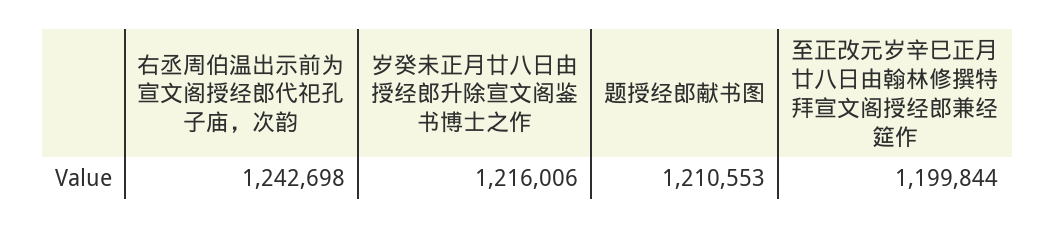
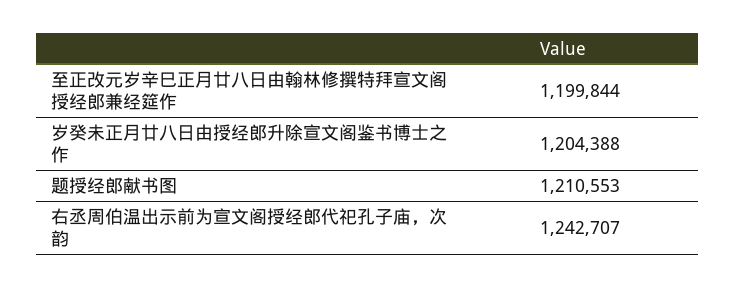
右丞周伯温出示前为宣文阁授经郎代祀孔子庙，次韵: 1242698 -> 1242707
岁癸未正月廿八日由授经郎升除宣文阁鉴书博士之作: 1216006 -> 1204388

